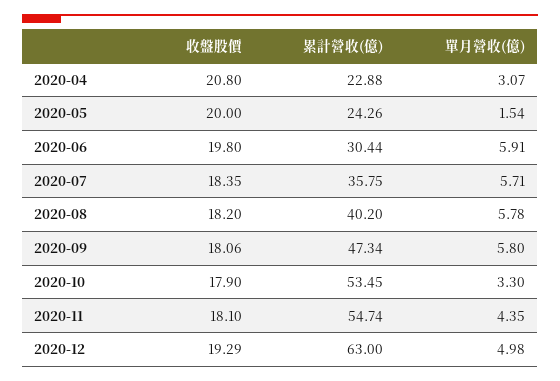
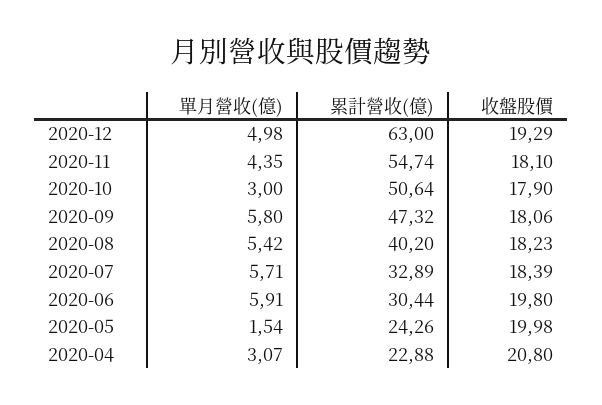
收盤股價, 2020-05: 20 -> 19.98
收盤股價, 2020-07: 18.35 -> 18.39
累計營收(億), 2020-07: 35.75 -> 32.89
收盤股價, 2020-08: 18.2 -> 18.23
單月營收(億), 2020-08: 5.78 -> 5.42
累計營收(億), 2020-09: 47.34 -> 47.32
累計營收(億), 2020-10: 53.45 -> 50.64
單月營收(億), 2020-10: 3.3 -> 3

